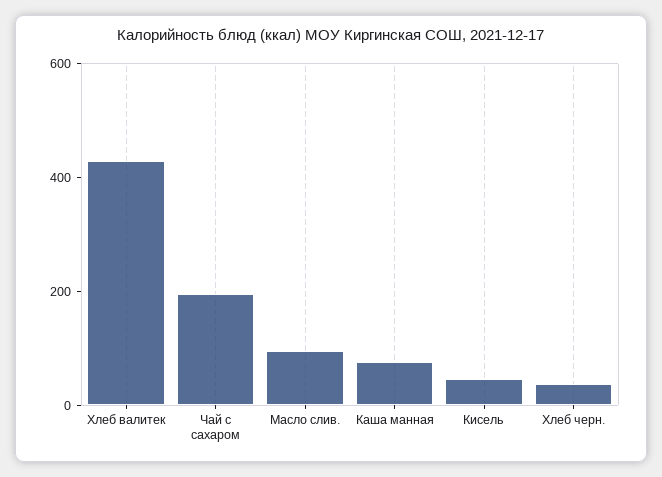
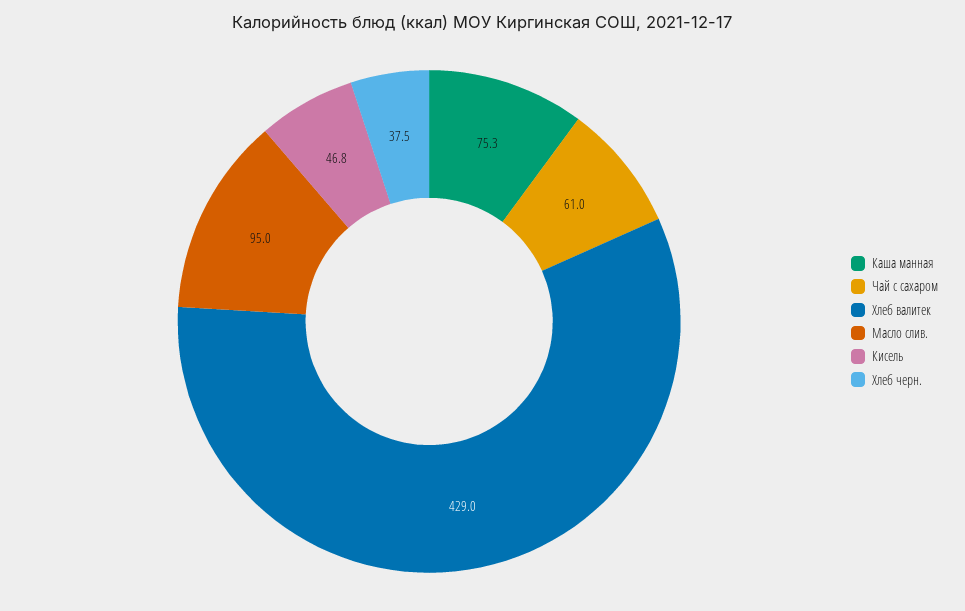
Чай с сахаром: 200 -> 61

